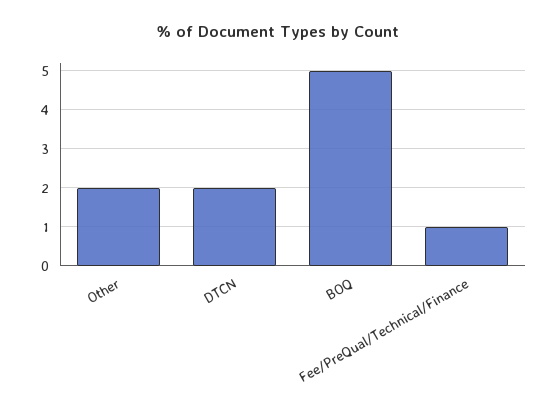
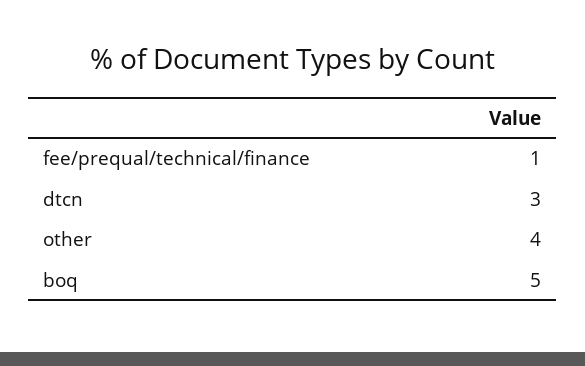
Other: 2 -> 4
DTCN: 2 -> 3

